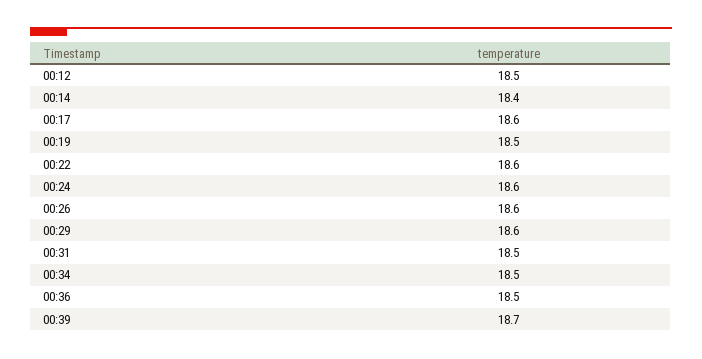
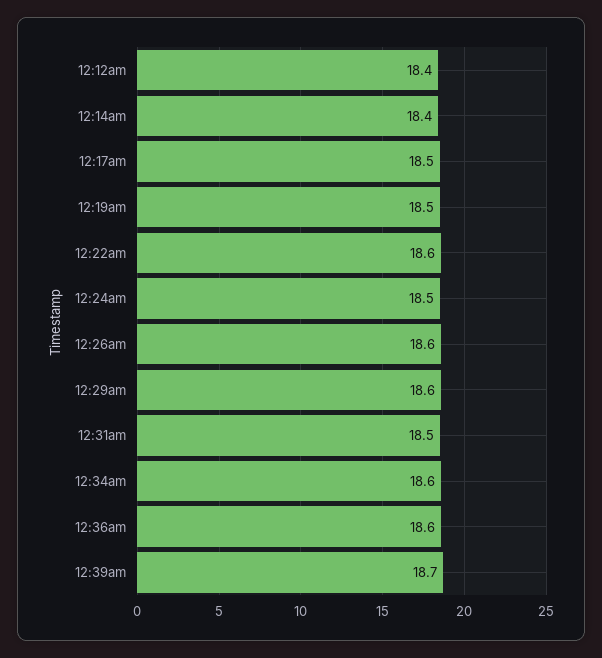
00:12: 18.5 -> 18.4
00:17: 18.6 -> 18.5
00:24: 18.6 -> 18.5
00:34: 18.5 -> 18.6
00:36: 18.5 -> 18.6

